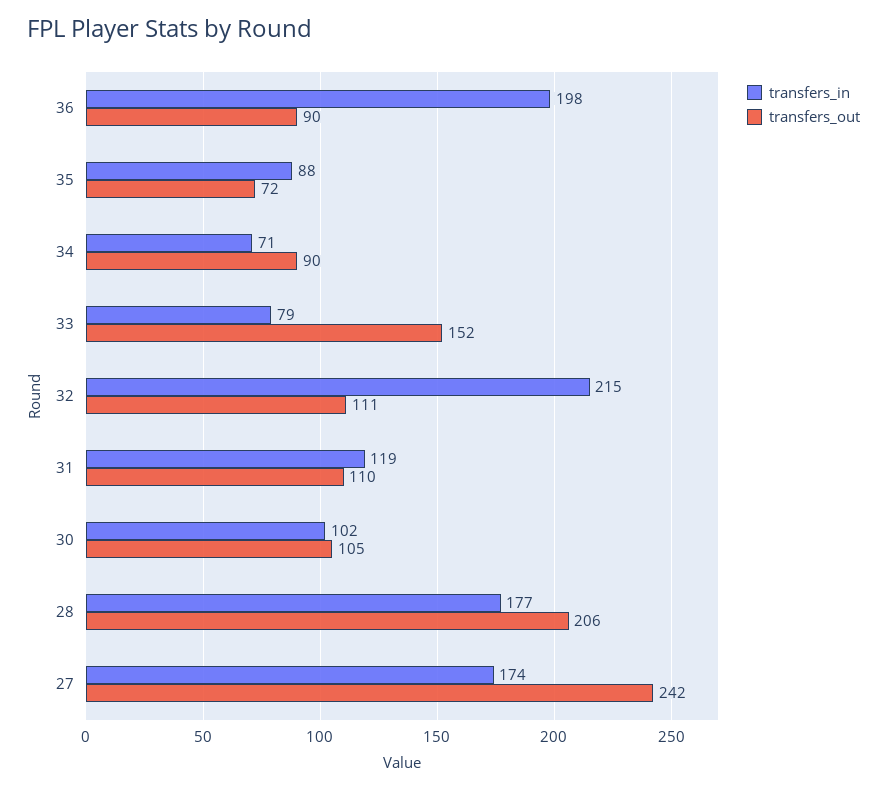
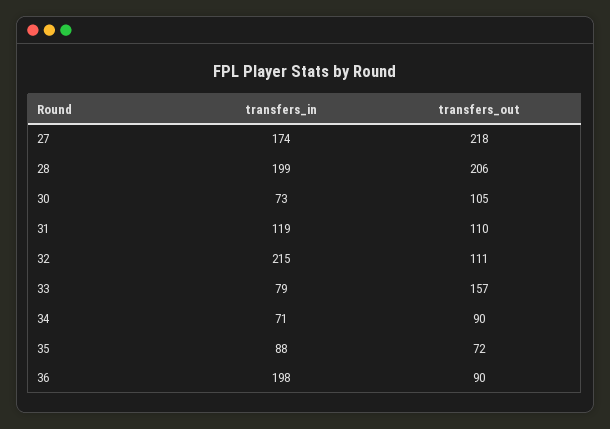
transfers_out, 33: 152 -> 157
transfers_in, 30: 102 -> 73
transfers_in, 28: 177 -> 199
transfers_out, 27: 242 -> 218

